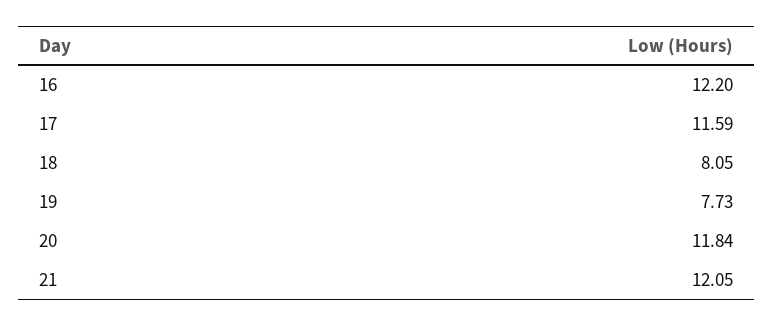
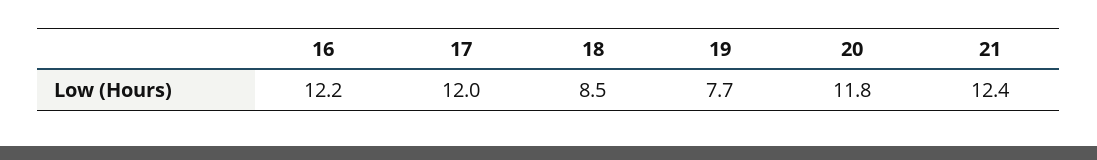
17: 11.59 -> 12
18: 8.05 -> 8.5
21: 12.05 -> 12.4

